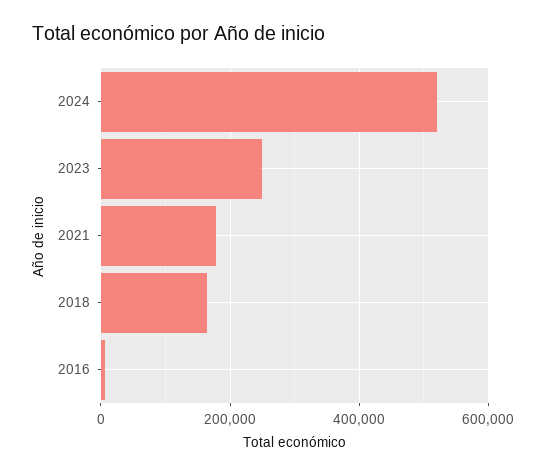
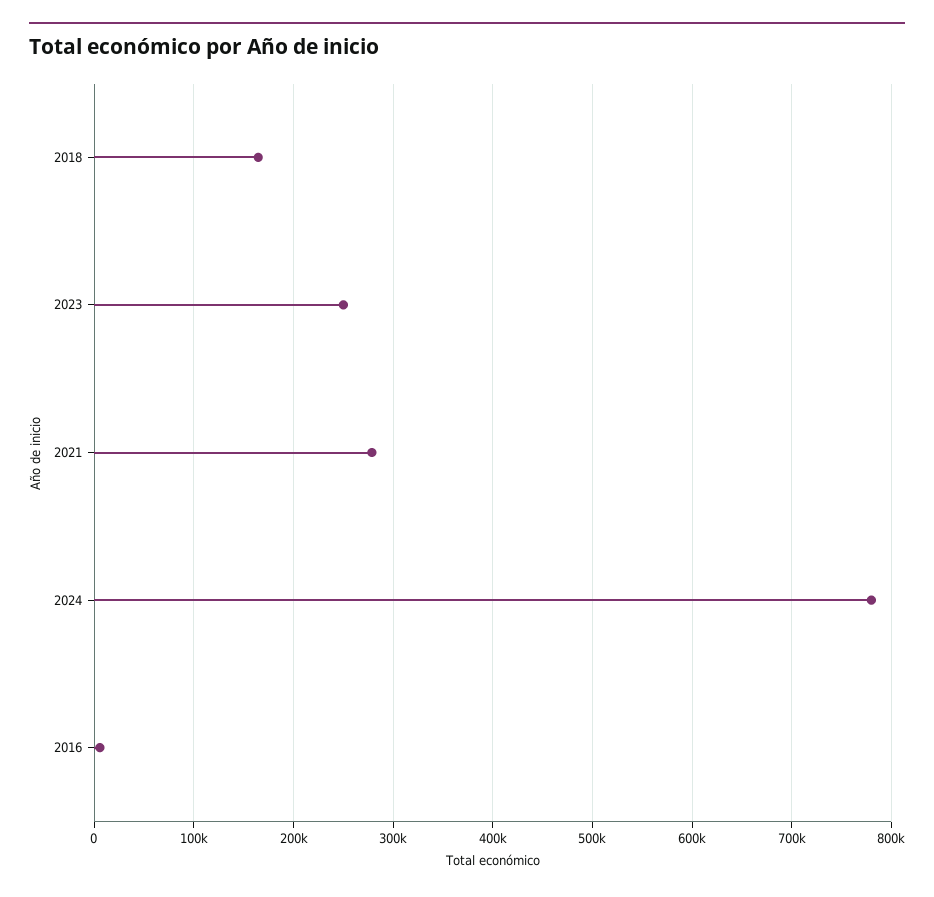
2024: 520000 -> 780000
2021: 180000 -> 280000

